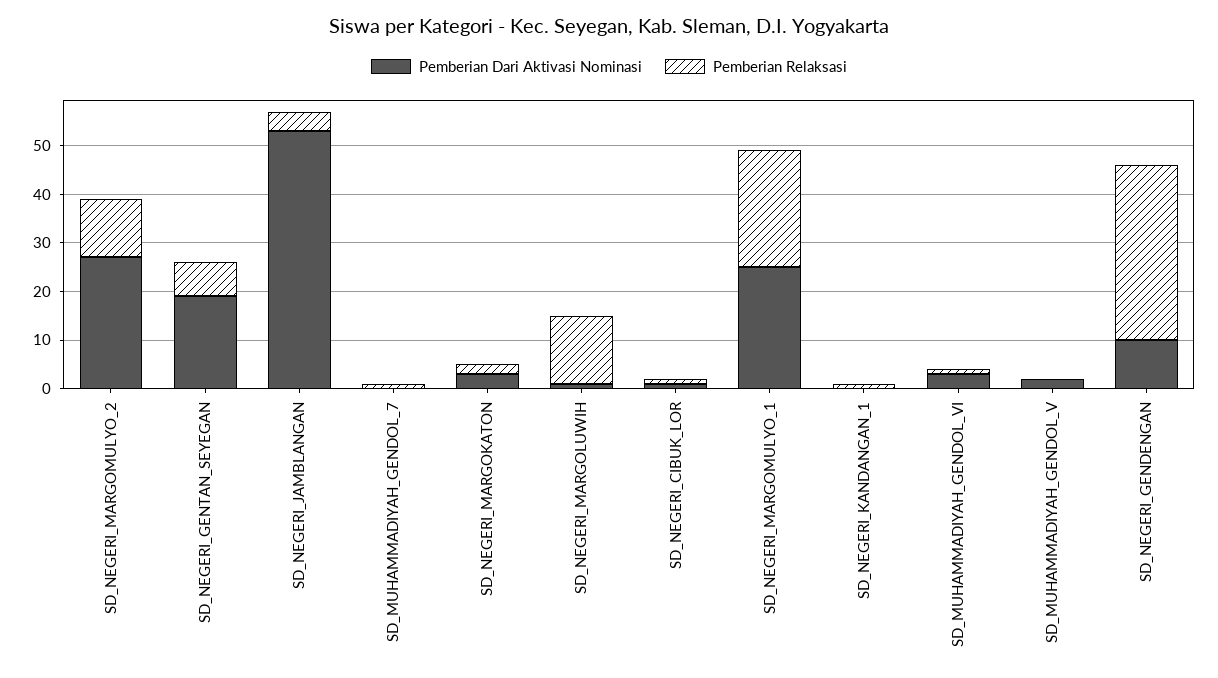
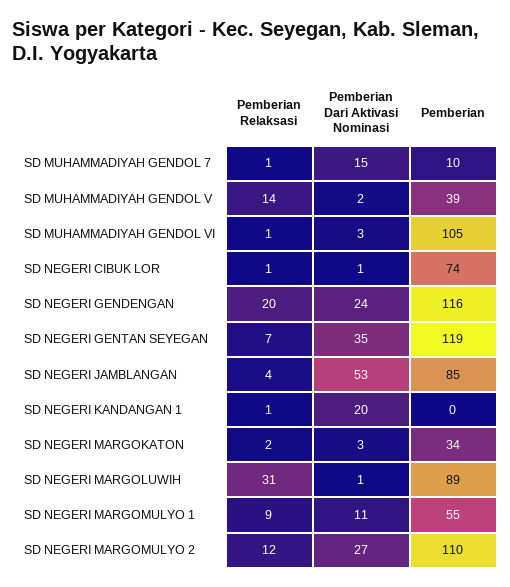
Pemberian Dari Aktivasi Nominasi, SD_NEGERI_GENTAN_SEYEGAN: 20 -> 35
Pemberian Dari Aktivasi Nominasi, SD_MUHAMMADIYAH_GENDOL_7: 0 -> 15
Pemberian Relaksasi, SD_NEGERI_MARGOLUWIH: 15 -> 31
Pemberian Dari Aktivasi Nominasi, SD_NEGERI_MARGOMULYO_1: 25 -> 11
Pemberian Relaksasi, SD_NEGERI_MARGOMULYO_1: 25 -> 9
Pemberian Dari Aktivasi Nominasi, SD_NEGERI_KANDANGAN_1: 0 -> 20
Pemberian Relaksasi, SD_MUHAMMADIYAH_GENDOL_V: 0 -> 14
Pemberian Dari Aktivasi Nominasi, SD_NEGERI_GENDENGAN: 10 -> 24
Pemberian Relaksasi, SD_NEGERI_GENDENGAN: 35 -> 20
Pemberian, SD_MUHAMMADIYAH_GENDOL_7: none -> 10
Pemberian, SD_MUHAMMADIYAH_GENDOL_V: none -> 39
Pemberian, SD_MUHAMMADIYAH_GENDOL_VI: none -> 105
Pemberian, SD_NEGERI_CIBUK_LOR: none -> 74
Pemberian, SD_NEGERI_GENDENGAN: none -> 116
Pemberian, SD_NEGERI_GENTAN_SEYEGAN: none -> 119
Pemberian, SD_NEGERI_JAMBLANGAN: none -> 85
Pemberian, SD_NEGERI_KANDANGAN_1: none -> 0
Pemberian, SD_NEGERI_MARGOKATON: none -> 34
Pemberian, SD_NEGERI_MARGOLUWIH: none -> 89
Pemberian, SD_NEGERI_MARGOMULYO_1: none -> 55
Pemberian, SD_NEGERI_MARGOMULYO_2: none -> 110

